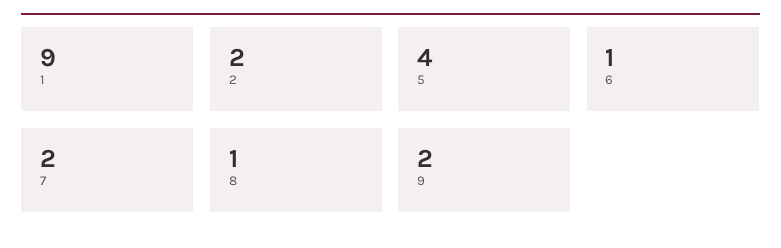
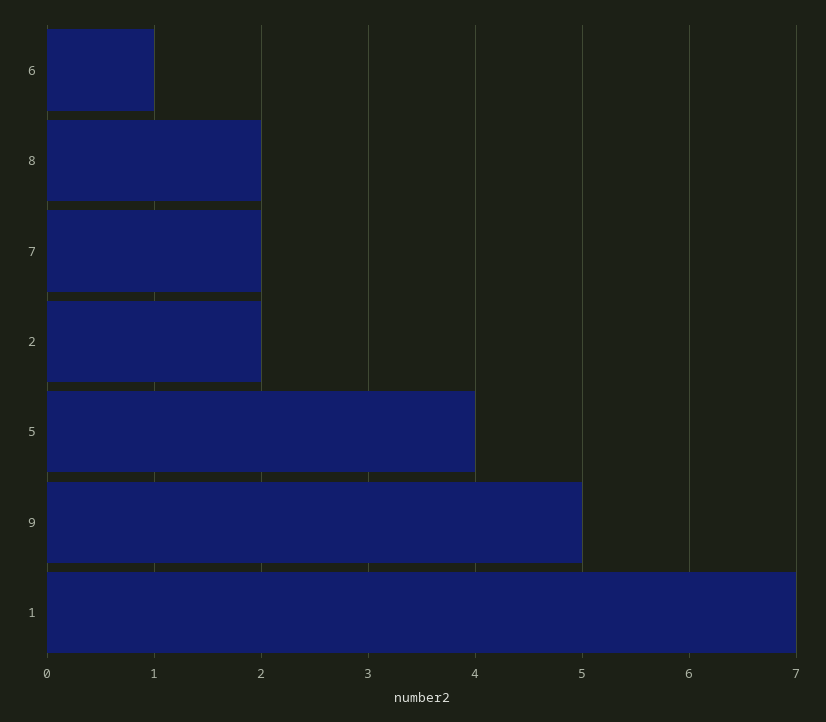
1: 9 -> 7
8: 1 -> 2
9: 2 -> 5

